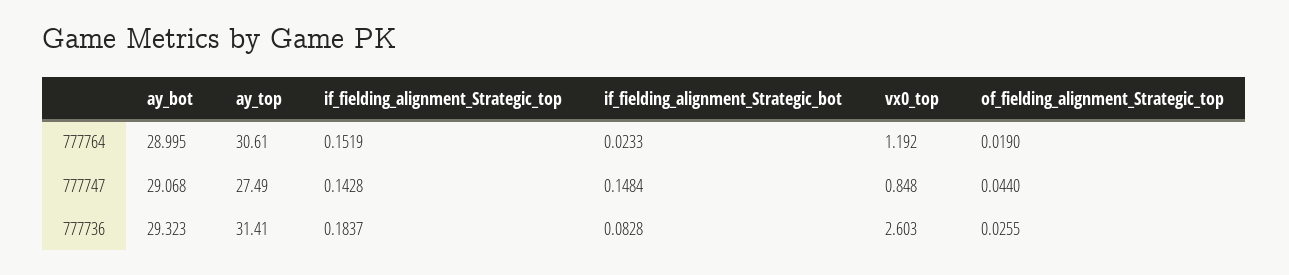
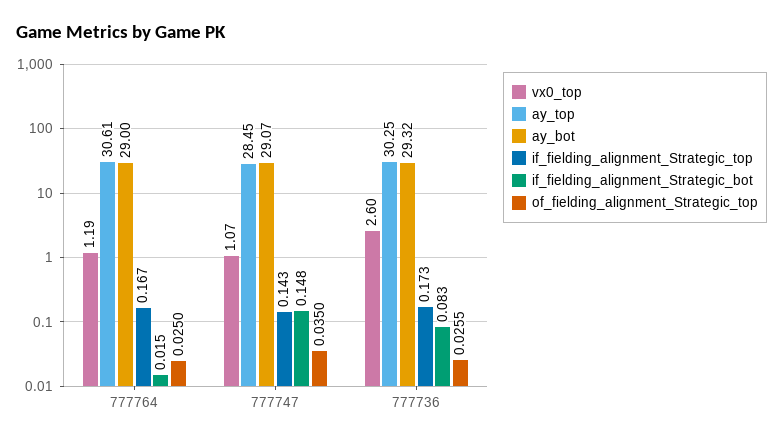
if_fielding_alignment_Strategic_top, 777764: 0.1519 -> 0.167
if_fielding_alignment_Strategic_bot, 777764: 0.0233 -> 0.015
of_fielding_alignment_Strategic_top, 777764: 0.019 -> 0.025
ay_top, 777747: 27.49 -> 28.45
vx0_top, 777747: 0.848 -> 1.07
of_fielding_alignment_Strategic_top, 777747: 0.044 -> 0.035
ay_top, 777736: 31.41 -> 30.25
if_fielding_alignment_Strategic_top, 777736: 0.1837 -> 0.173

